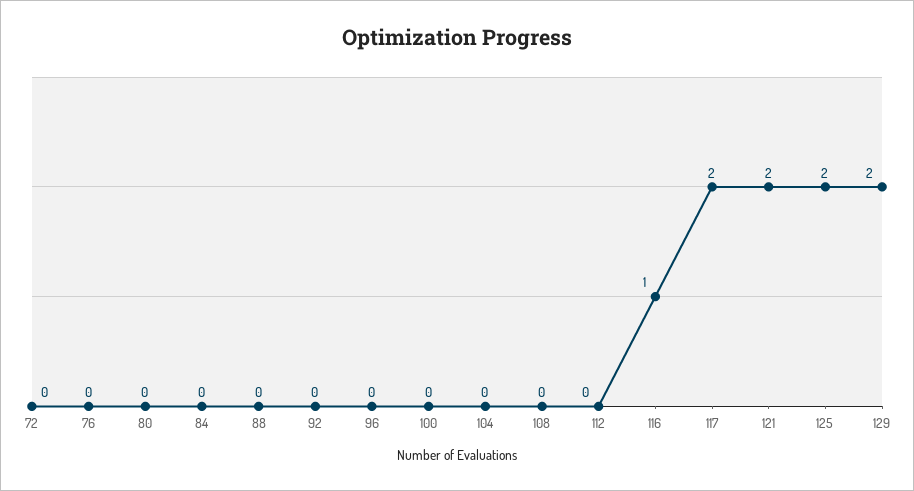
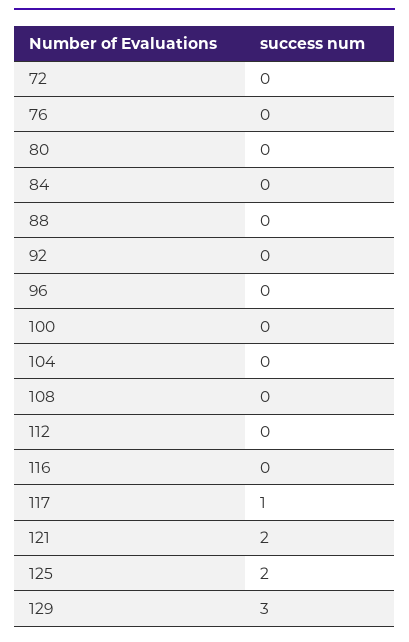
116: 1 -> 0
117: 2 -> 1
129: 2 -> 3

